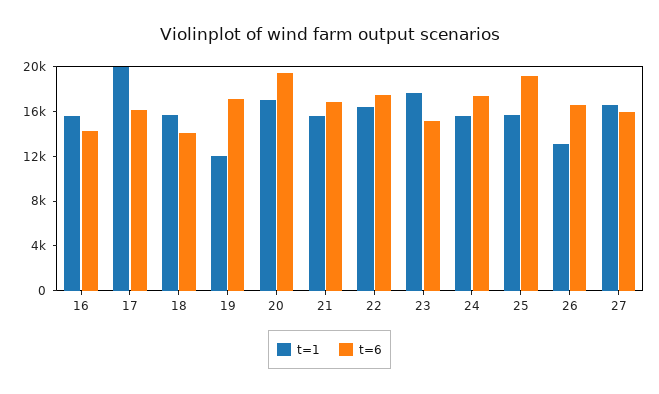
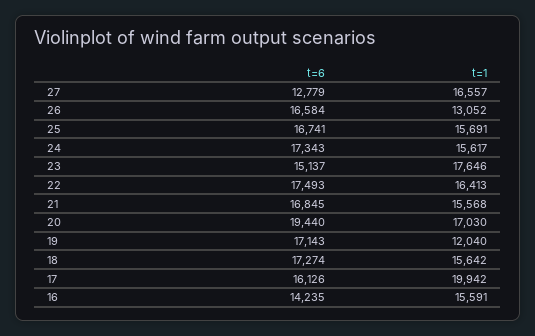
t=6, 18: 14000 -> 17274
t=6, 25: 19000 -> 16741
t=6, 27: 16000 -> 12779

